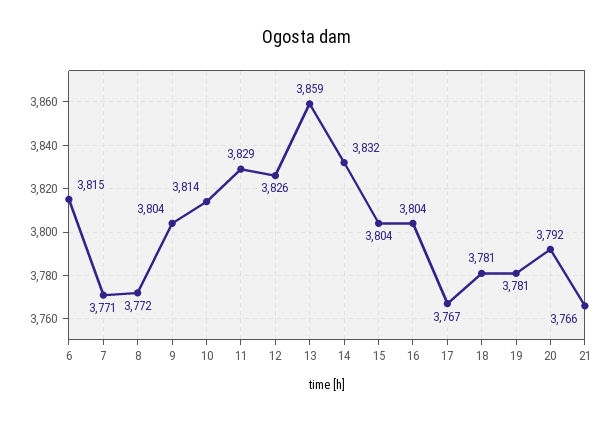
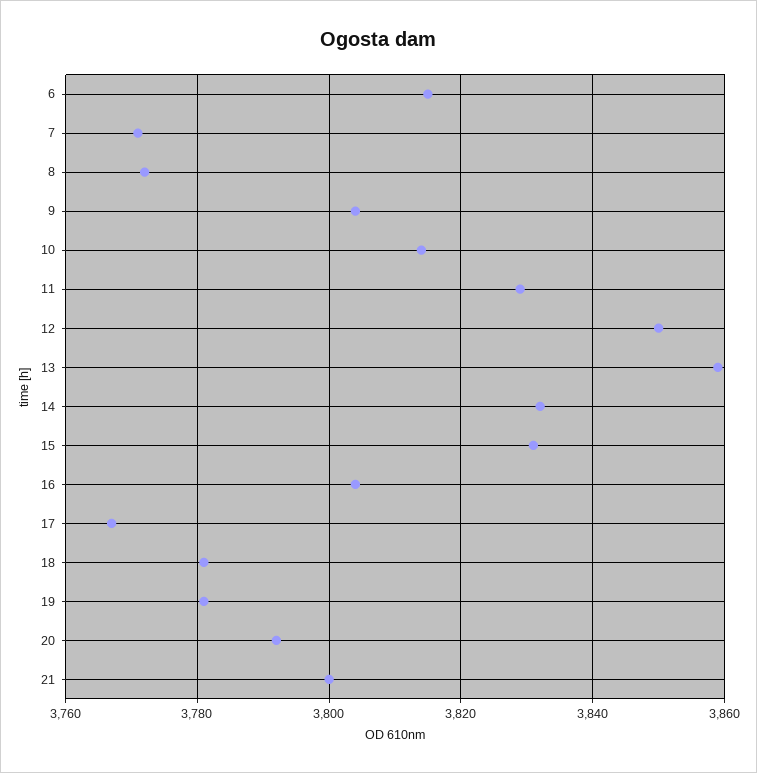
12: 3826 -> 3850
15: 3804 -> 3830
21: 3766 -> 3800

